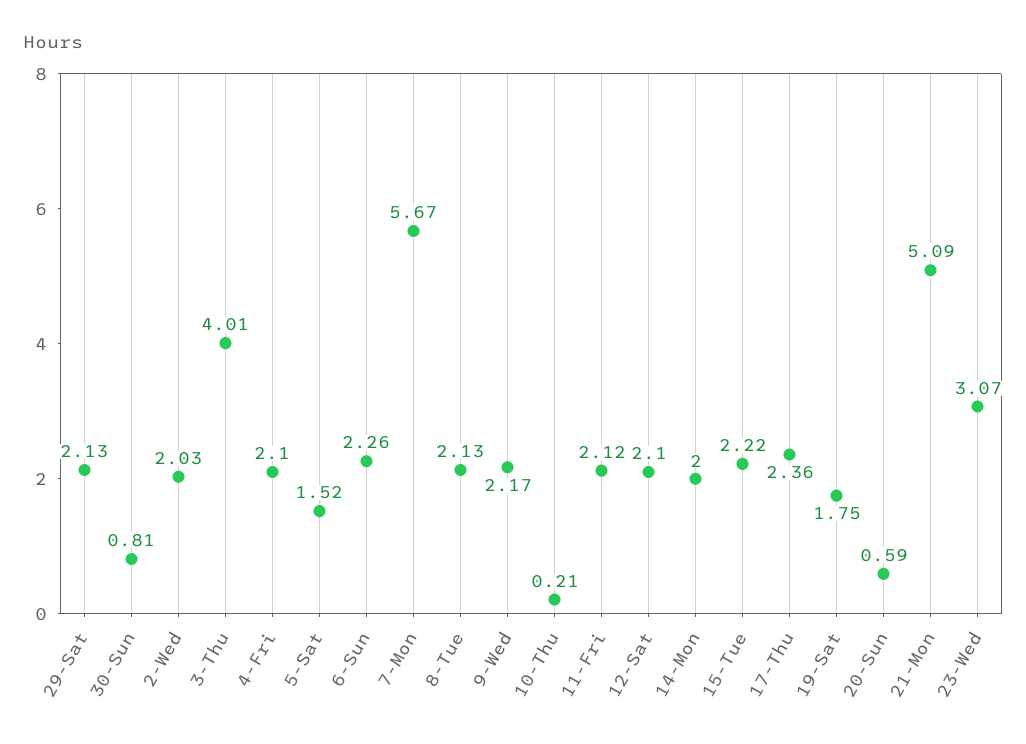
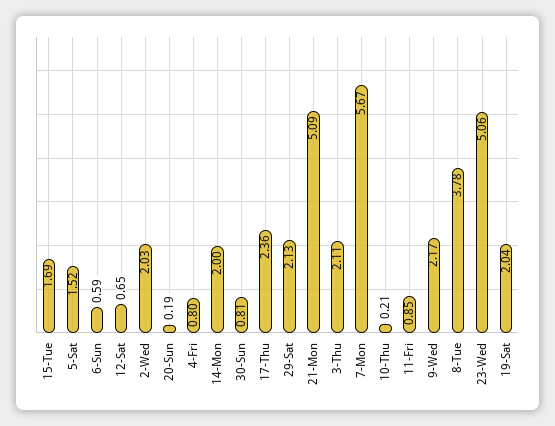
3-Thu: 4.01 -> 2.11
4-Fri: 2.1 -> 0.8
6-Sun: 2.26 -> 0.59
8-Tue: 2.13 -> 3.78
11-Fri: 2.12 -> 0.85
12-Sat: 2.1 -> 0.65
15-Tue: 2.22 -> 1.69
19-Sat: 1.75 -> 2.04
20-Sun: 0.59 -> 0.19
23-Wed: 3.07 -> 5.06

